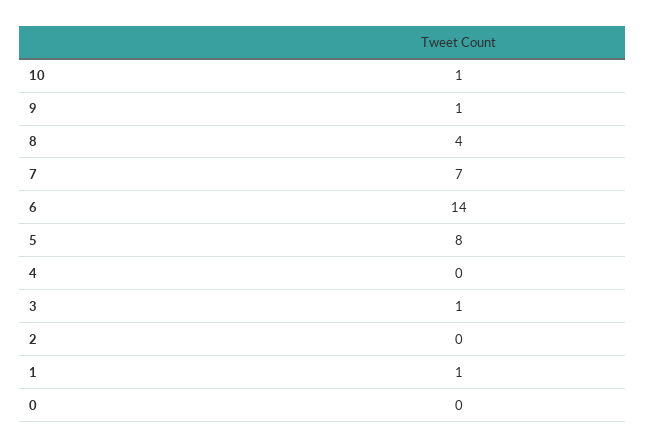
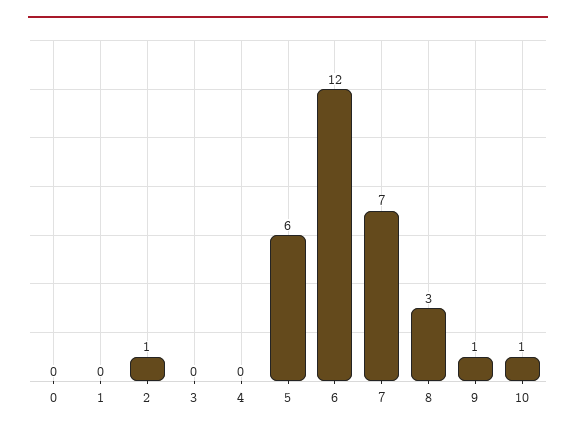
8: 4 -> 3
6: 14 -> 12
5: 8 -> 6
3: 1 -> 0
2: 0 -> 1
1: 1 -> 0

